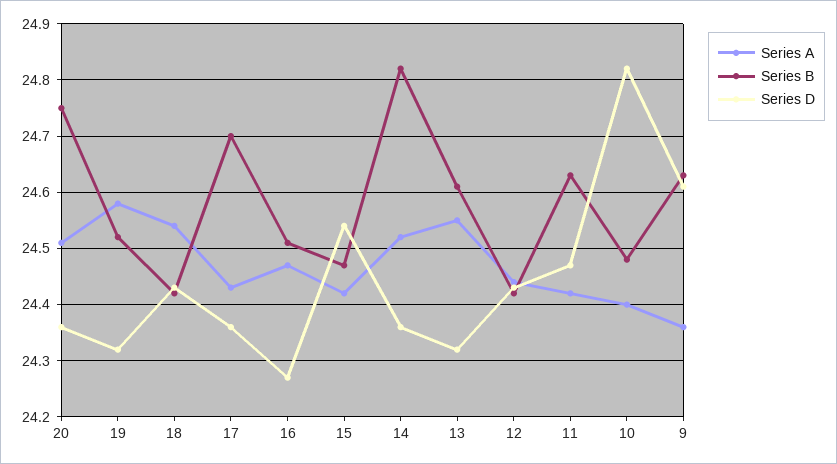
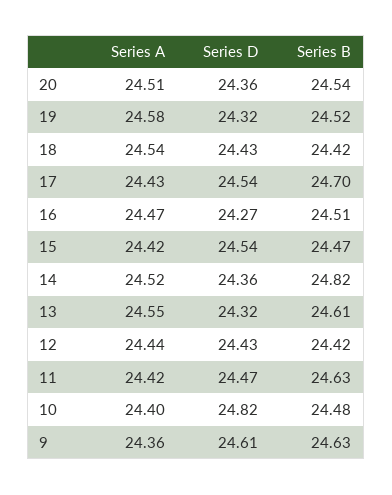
Series B, 20: 24.75 -> 24.54
Series D, 17: 24.35 -> 24.54

